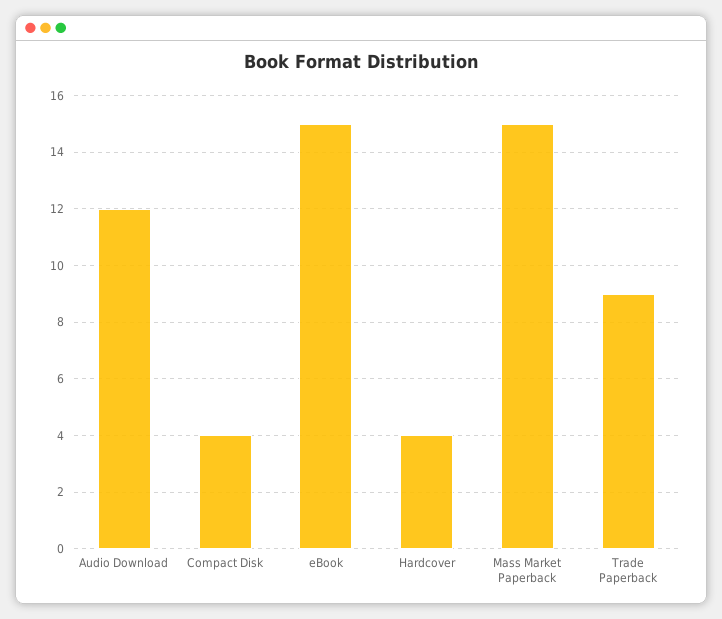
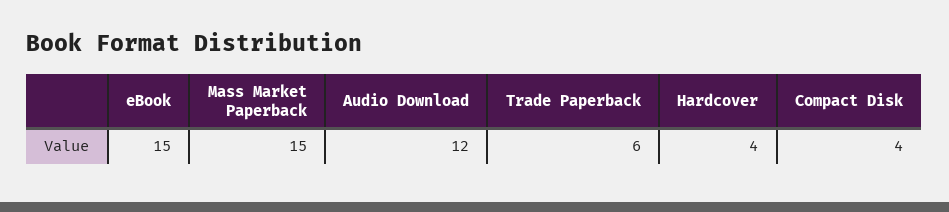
Trade Paperback: 9 -> 6

